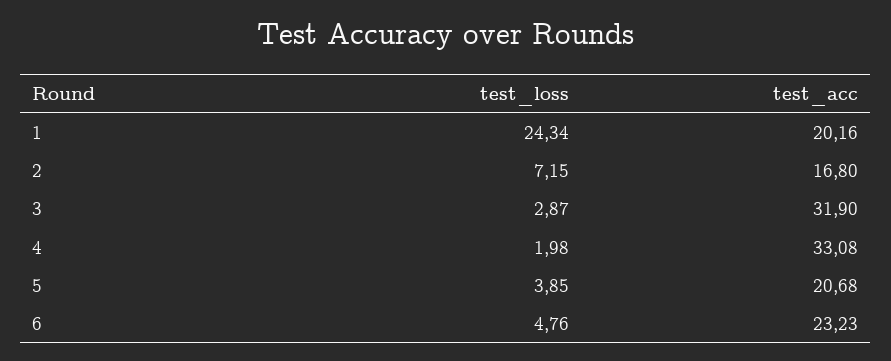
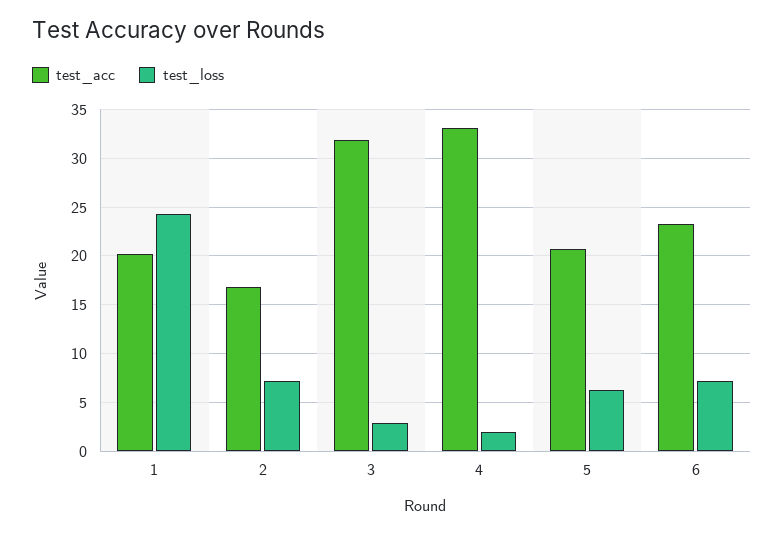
test_loss, 5: 3.85 -> 6
test_loss, 6: 4.76 -> 7

